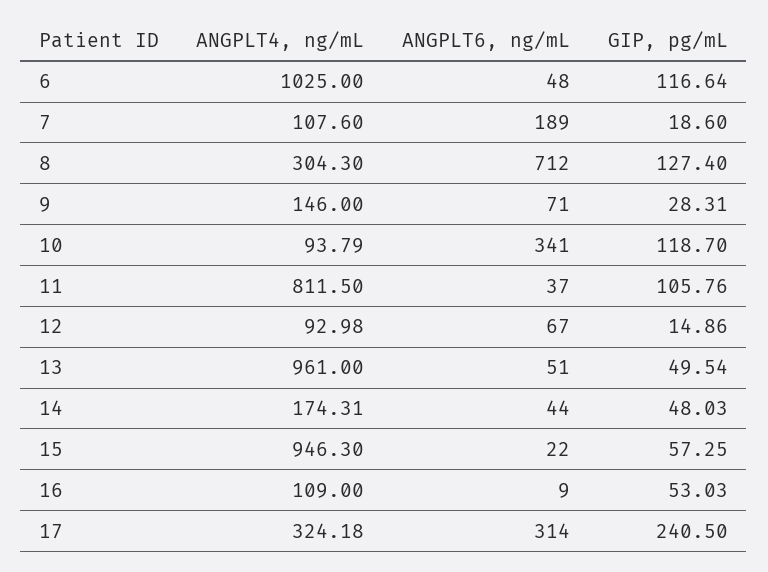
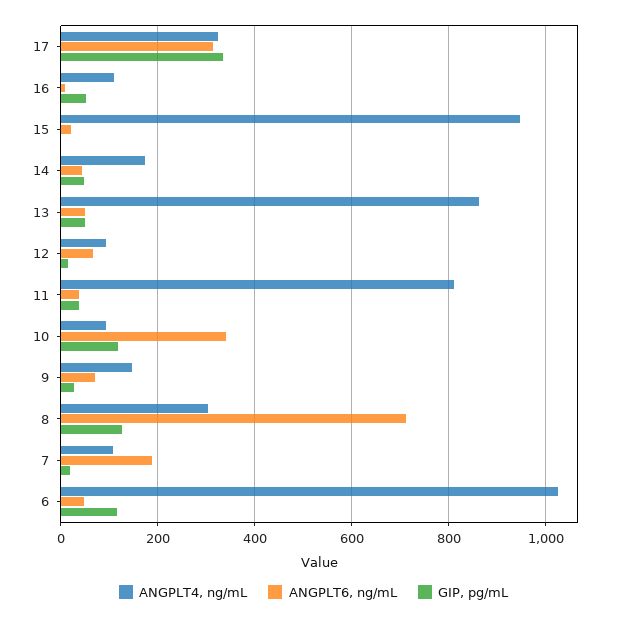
GIP, pg/mL, 11: 105.76 -> 40
ANGPLT4, ng/mL, 13: 961 -> 860
GIP, pg/mL, 15: 57.25 -> 0
GIP, pg/mL, 17: 240.5 -> 340

